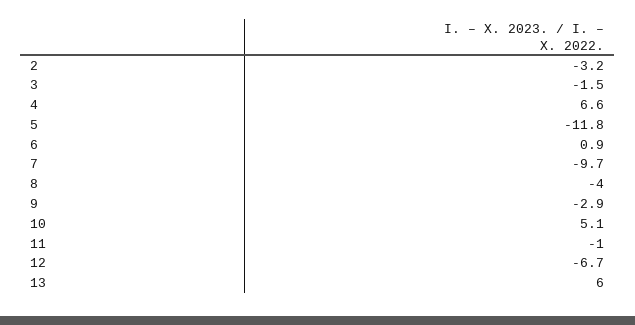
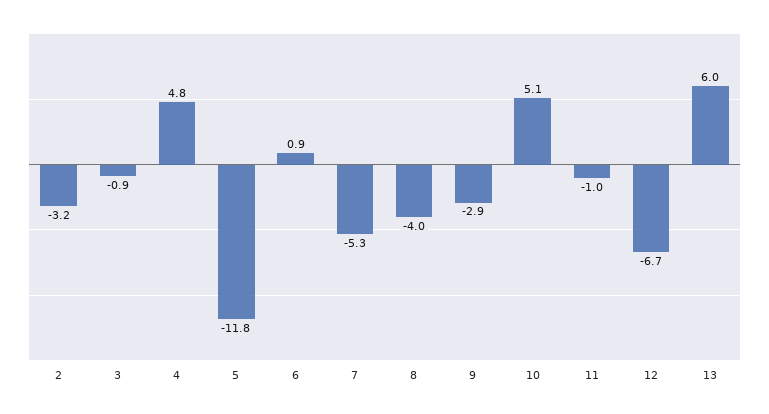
3: -1.5 -> -0.9
4: 6.6 -> 4.8
7: -9.7 -> -5.3

